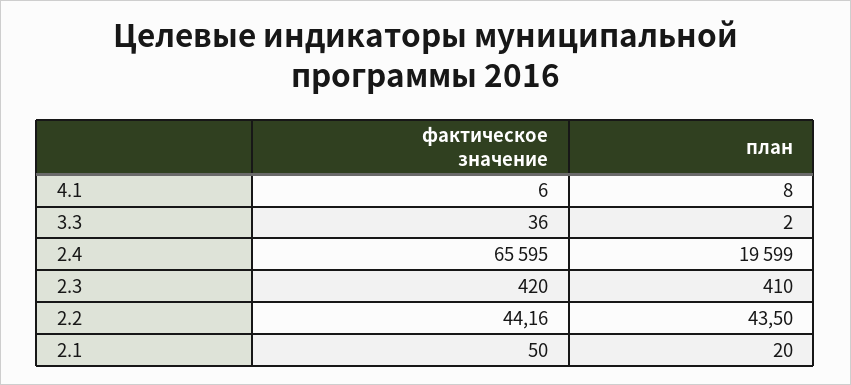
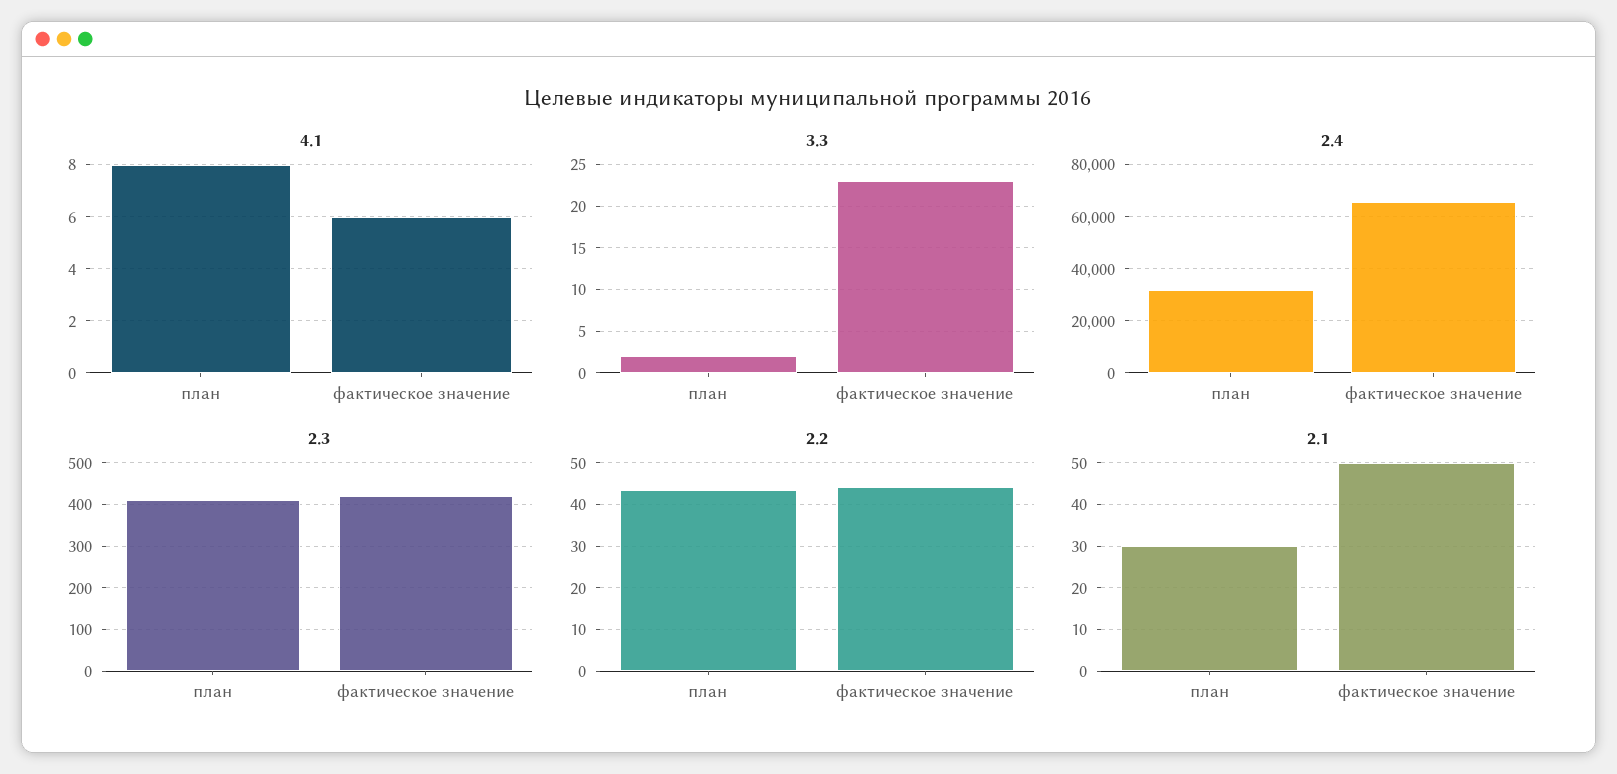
3.3, фактическое значение: 36 -> 23
2.4, план: 19599 -> 32500
2.1, план: 20 -> 30

